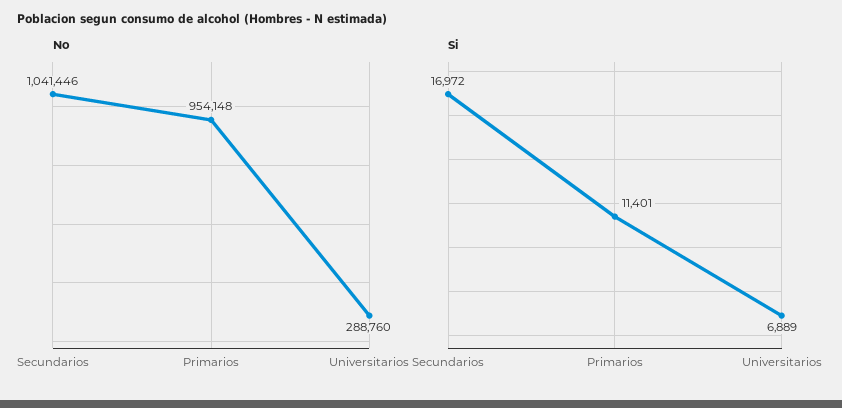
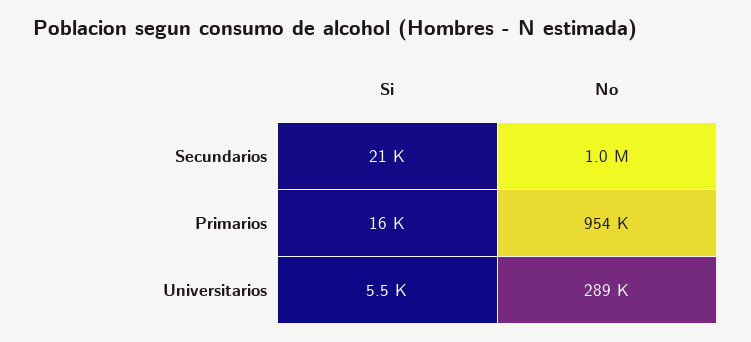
Si, Secundarios: 16972 -> 21000
Si, Primarios: 11401 -> 16000
Si, Universitarios: 6889 -> 5500

